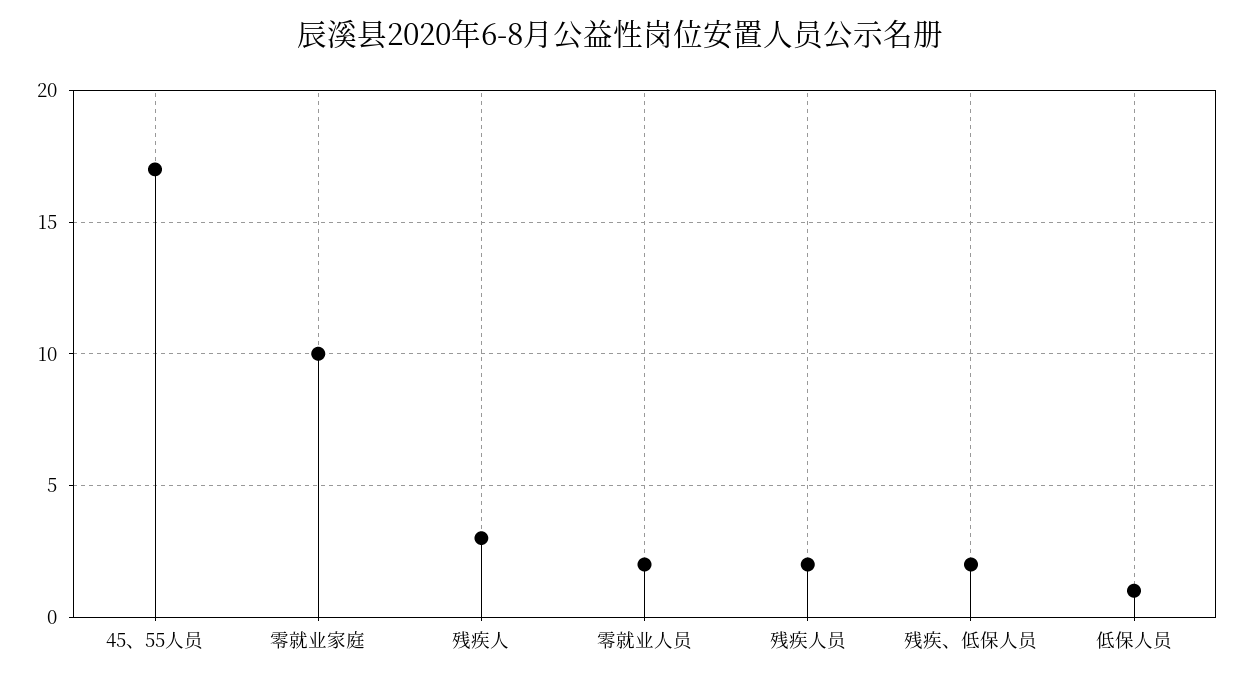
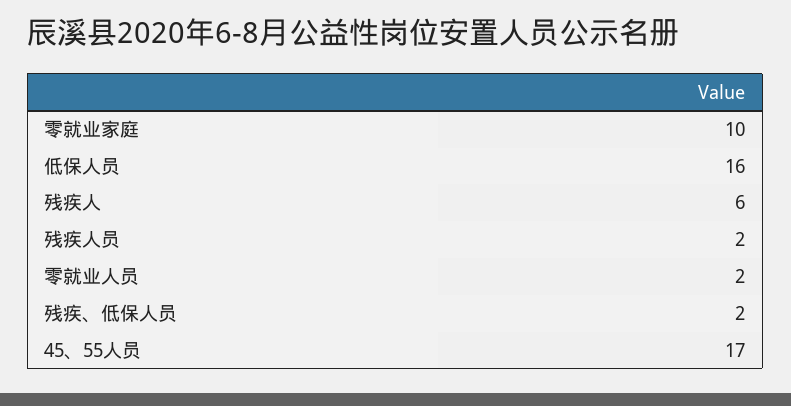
残疾人: 3 -> 6
低保人员: 1 -> 16

